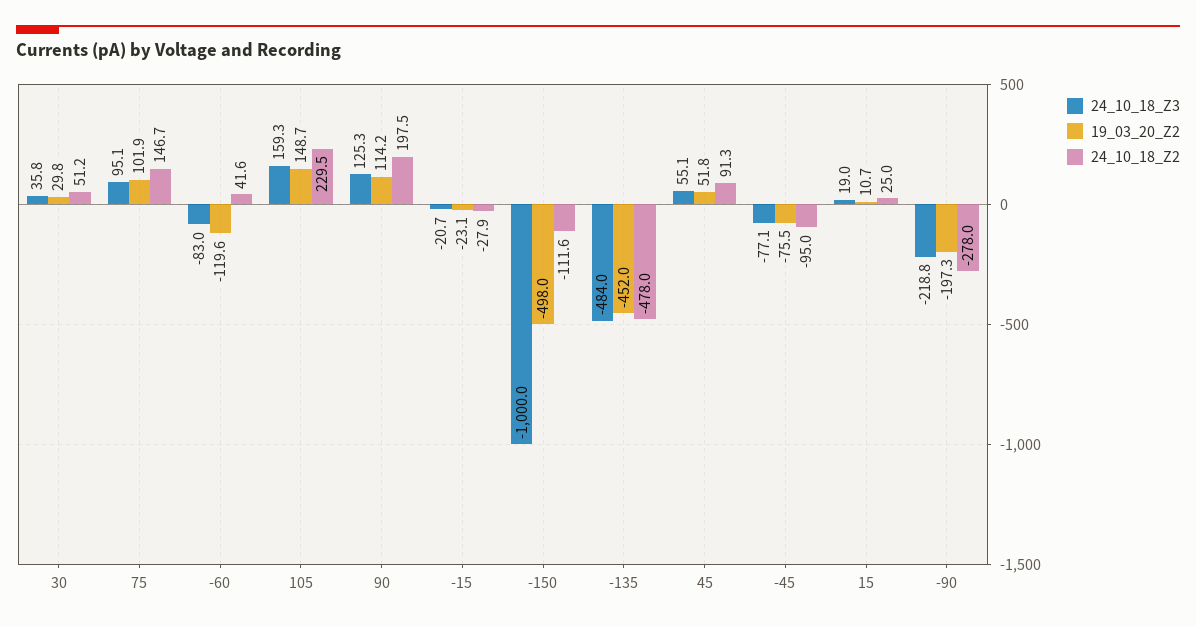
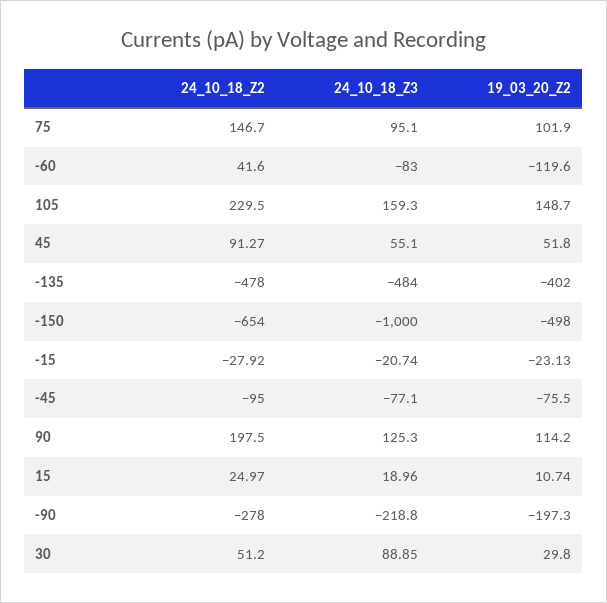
24_10_18_Z3, 30: 35.8 -> 88.85
24_10_18_Z2, -150: -111.6 -> -654
19_03_20_Z2, -135: -452 -> -402

